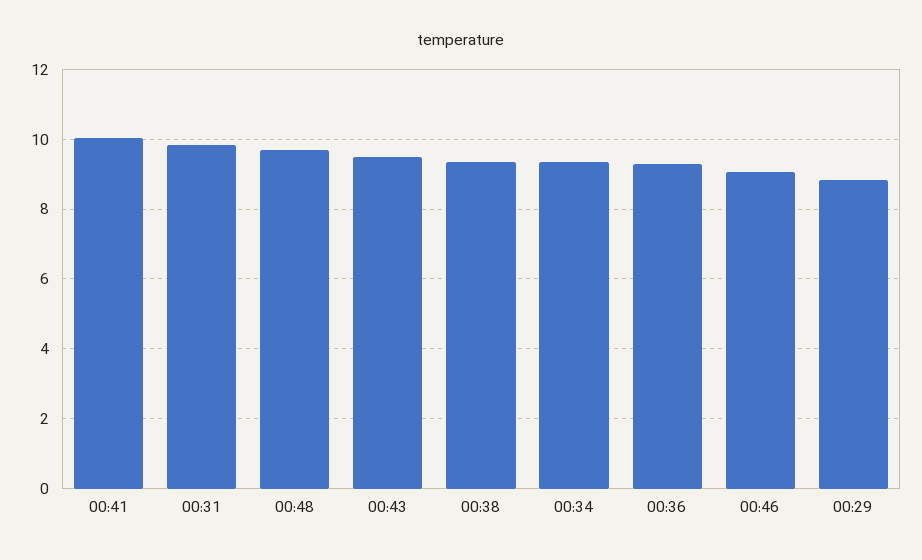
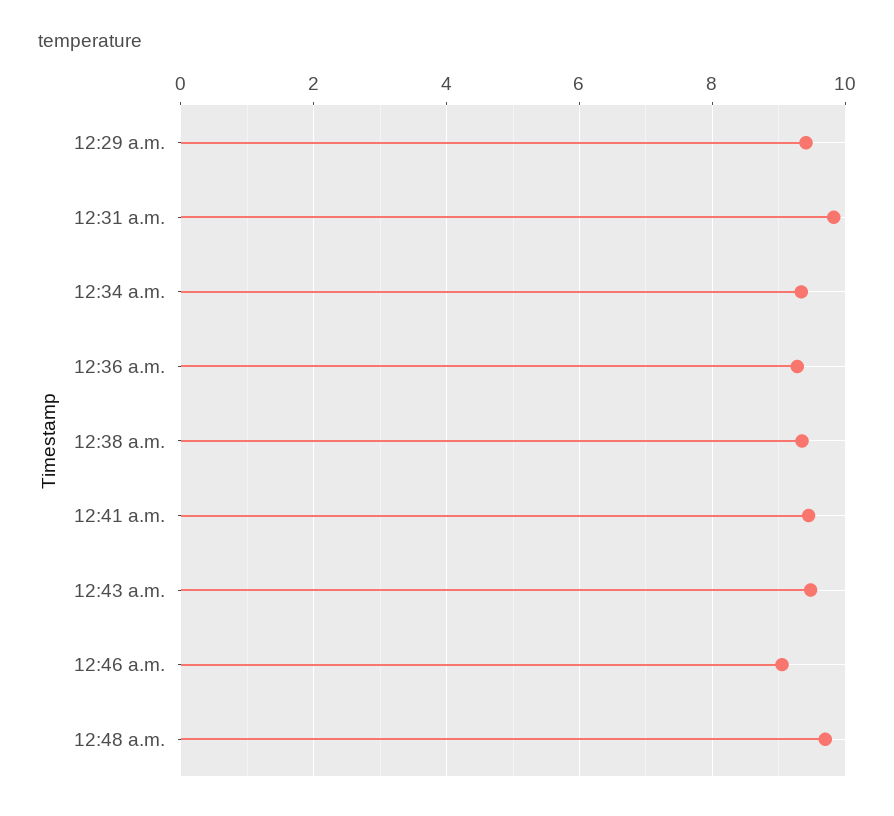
00:41: 10 -> 9.4
00:29: 8.8 -> 9.4

